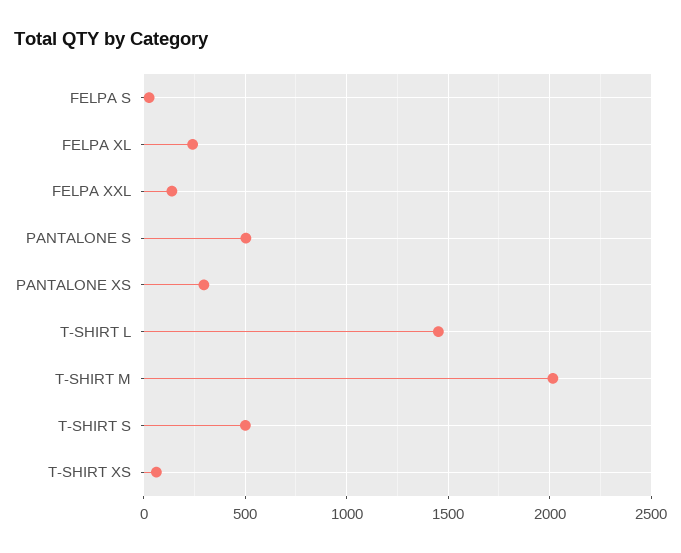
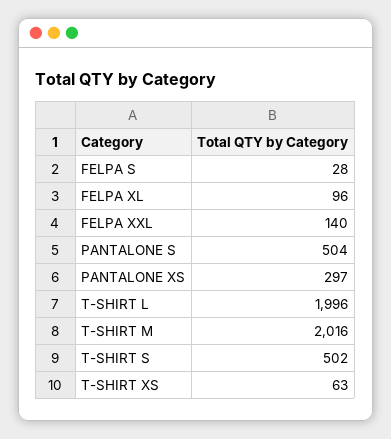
FELPA XL: 250 -> 96
T-SHIRT L: 1450 -> 1996

